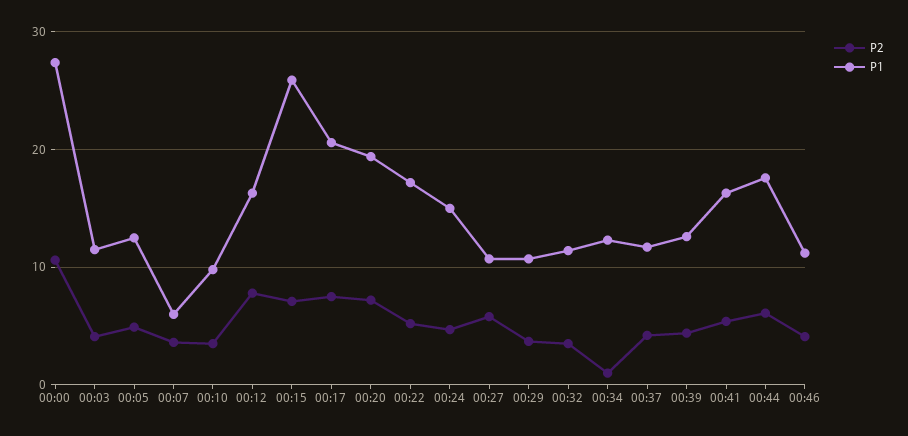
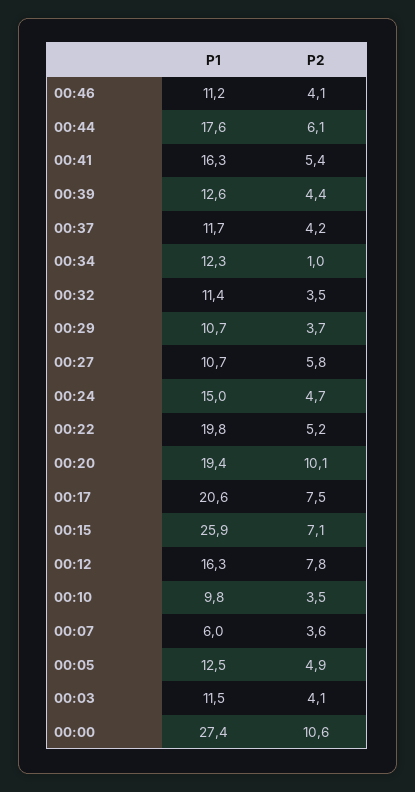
P2, 00:20: 7 -> 10.1
P1, 00:22: 17 -> 19.8

